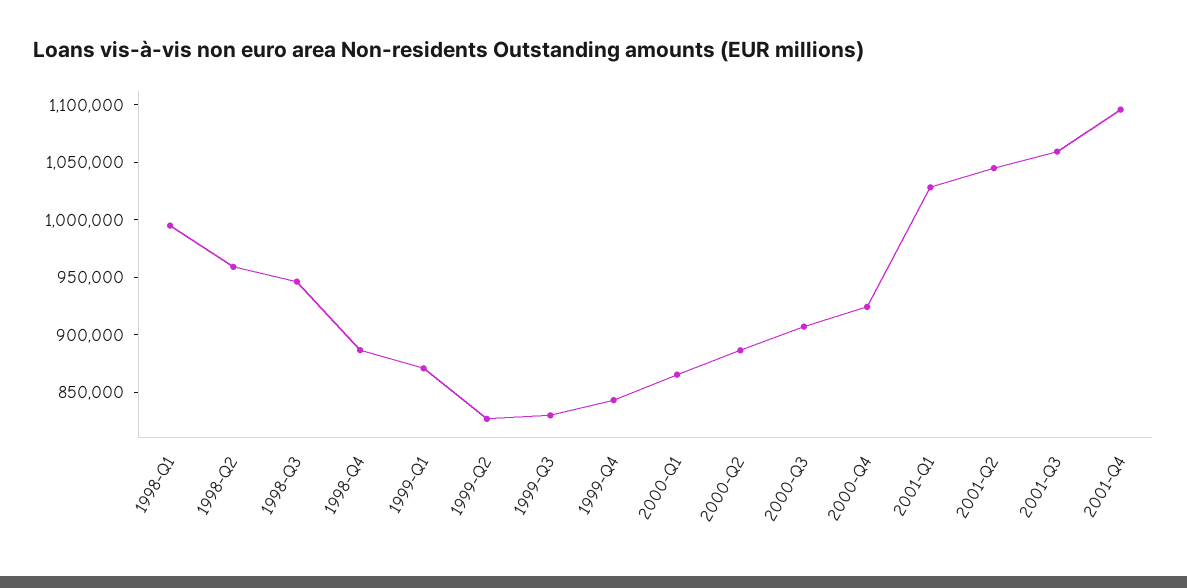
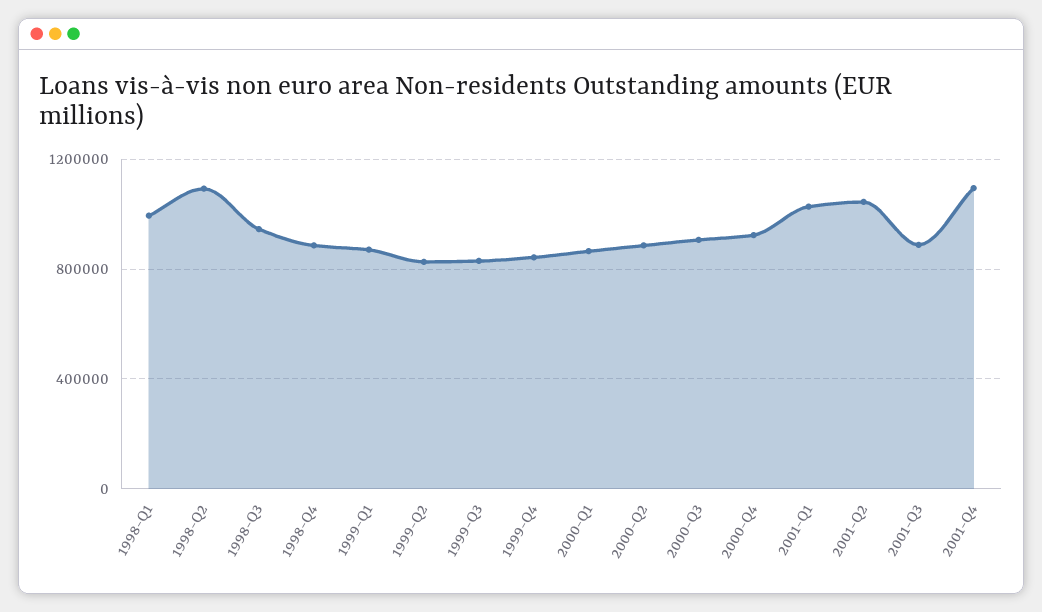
1998-Q2: 960000 -> 1100000
2001-Q3: 1060000 -> 900000

